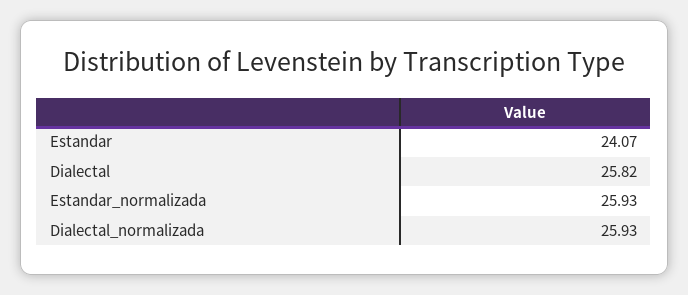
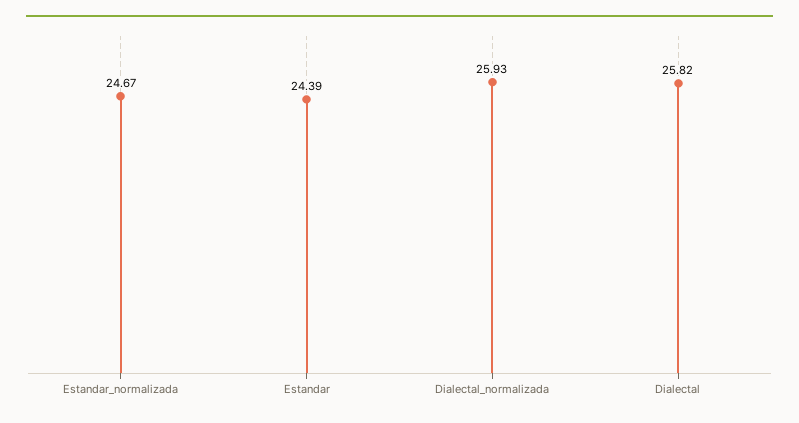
Estandar: 24.07 -> 24.39
Estandar_normalizada: 25.93 -> 24.67

